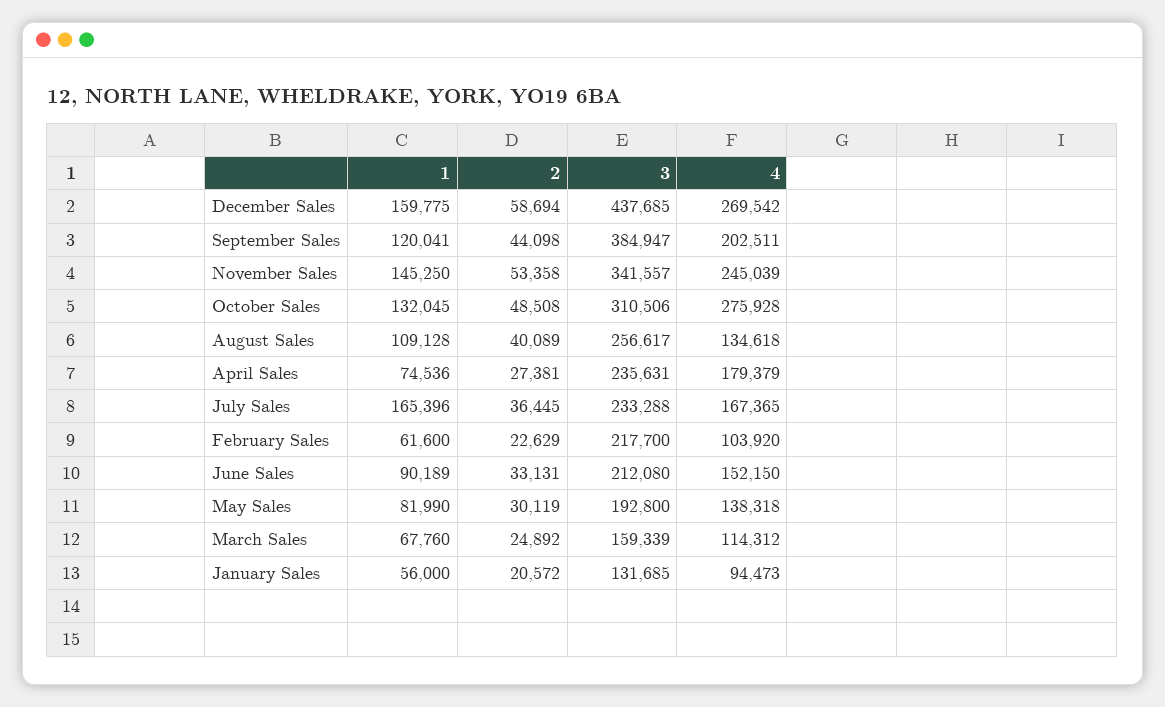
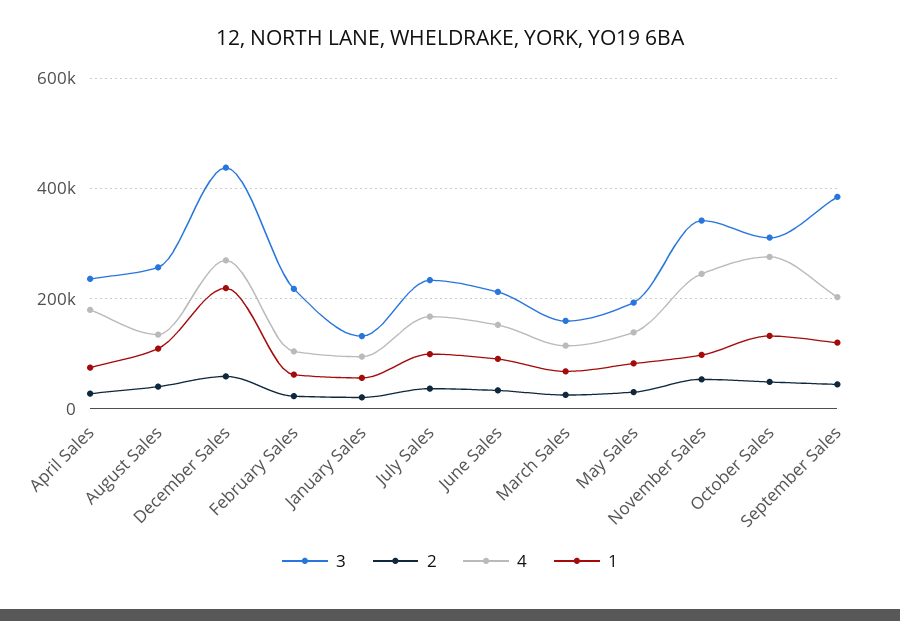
1, December Sales: 159775 -> 220000
1, November Sales: 145250 -> 100000
1, July Sales: 165396 -> 100000

